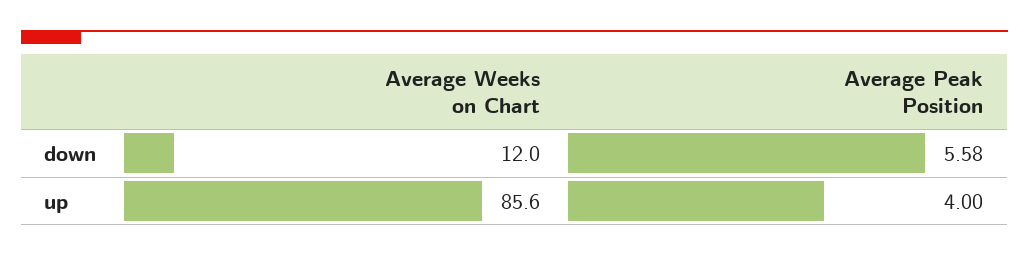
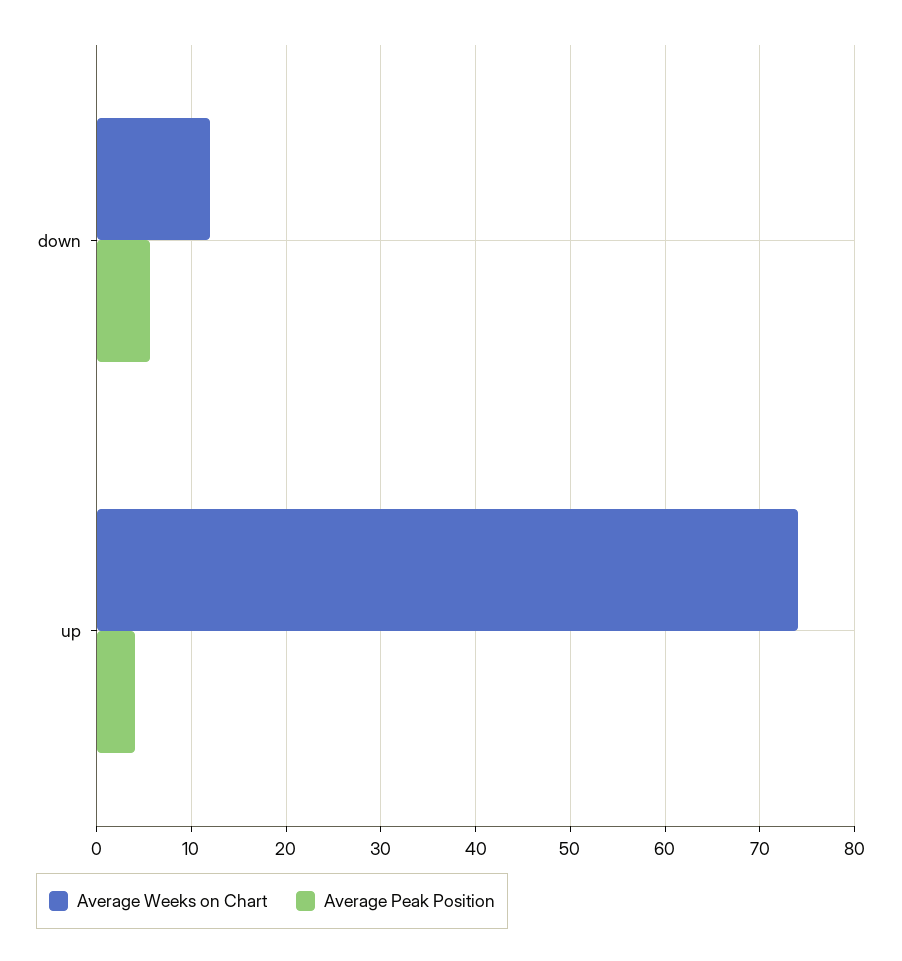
Average Weeks on Chart, up: 85.6 -> 74

